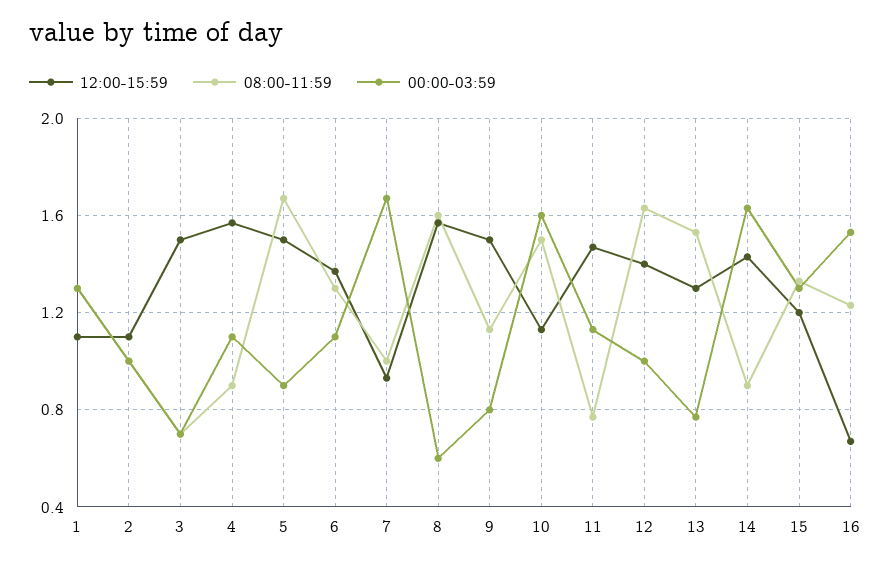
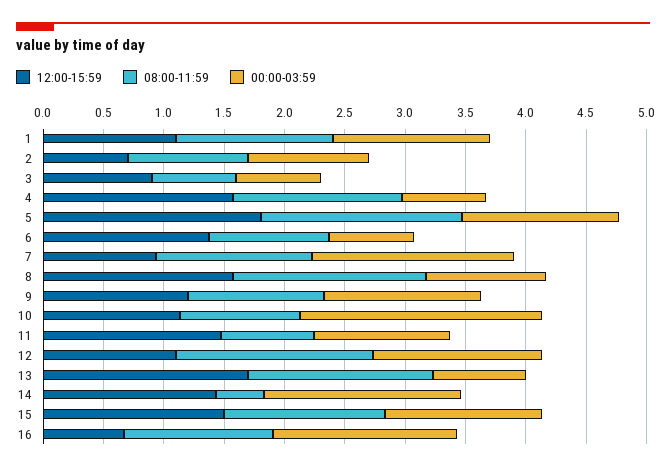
12:00-15:59, 2: 1.1 -> 0.7
12:00-15:59, 3: 1.5 -> 0.9
08:00-11:59, 4: 0.9 -> 1.4
00:00-03:59, 4: 1.1 -> 0.7
12:00-15:59, 5: 1.5 -> 1.8
00:00-03:59, 5: 0.9 -> 1.3
08:00-11:59, 6: 1.3 -> 1
00:00-03:59, 6: 1.1 -> 0.7
08:00-11:59, 7: 1 -> 1.3
00:00-03:59, 8: 0.6 -> 1
12:00-15:59, 9: 1.5 -> 1.2
00:00-03:59, 9: 0.8 -> 1.3
08:00-11:59, 10: 1.5 -> 1
00:00-03:59, 10: 1.6 -> 2
12:00-15:59, 12: 1.4 -> 1.1
00:00-03:59, 12: 1 -> 1.4
12:00-15:59, 13: 1.3 -> 1.7
08:00-11:59, 14: 0.9 -> 0.4
12:00-15:59, 15: 1.2 -> 1.5

